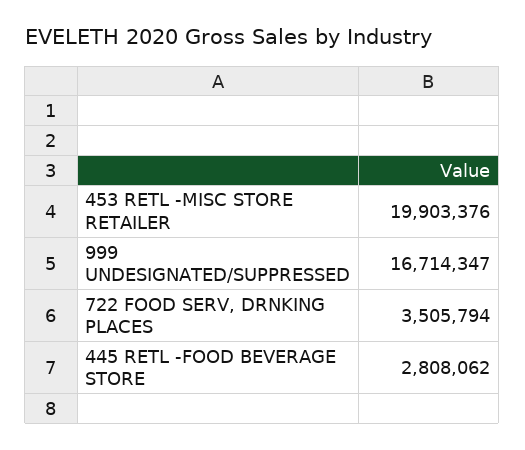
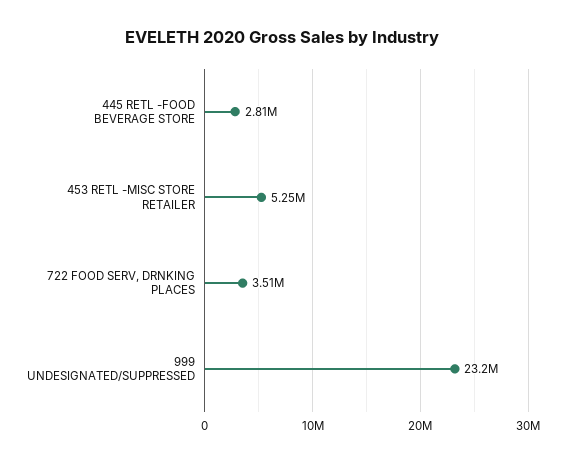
453 RETL -MISC STORE RETAILER: 19903376 -> 5250000
999 UNDESIGNATED/SUPPRESSED: 16714347 -> 23200000

